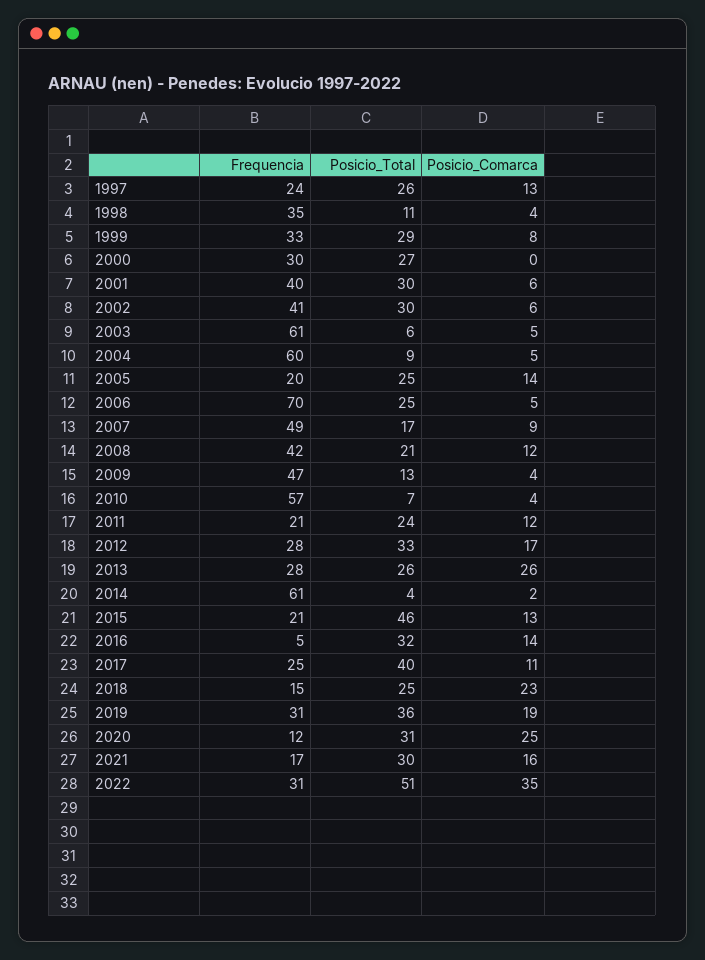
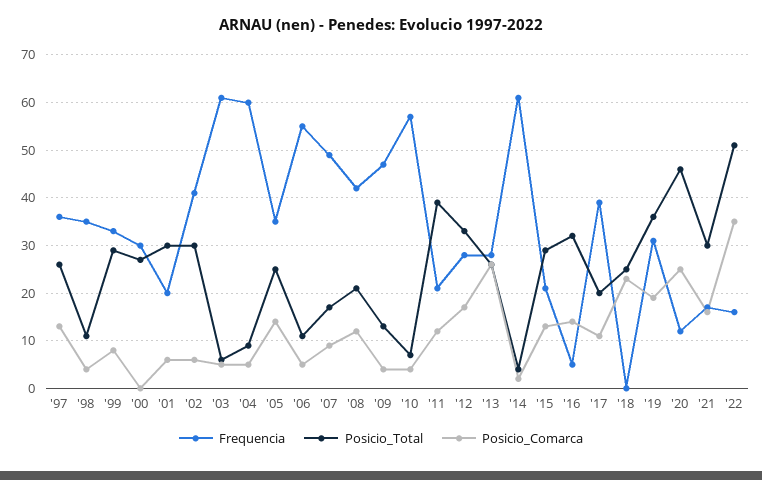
Frequencia, 1997: 24 -> 35
Frequencia, 2001: 40 -> 20
Frequencia, 2005: 20 -> 35
Frequencia, 2006: 70 -> 55
Posicio_Total, 2006: 25 -> 10
Posicio_Total, 2011: 24 -> 40
Posicio_Total, 2015: 46 -> 30
Frequencia, 2017: 25 -> 40
Posicio_Total, 2017: 40 -> 20
Frequencia, 2018: 15 -> 0
Posicio_Total, 2020: 31 -> 45
Frequencia, 2022: 31 -> 15

